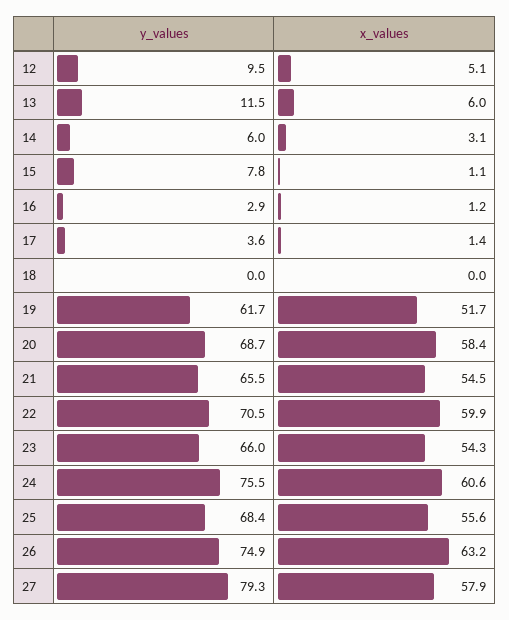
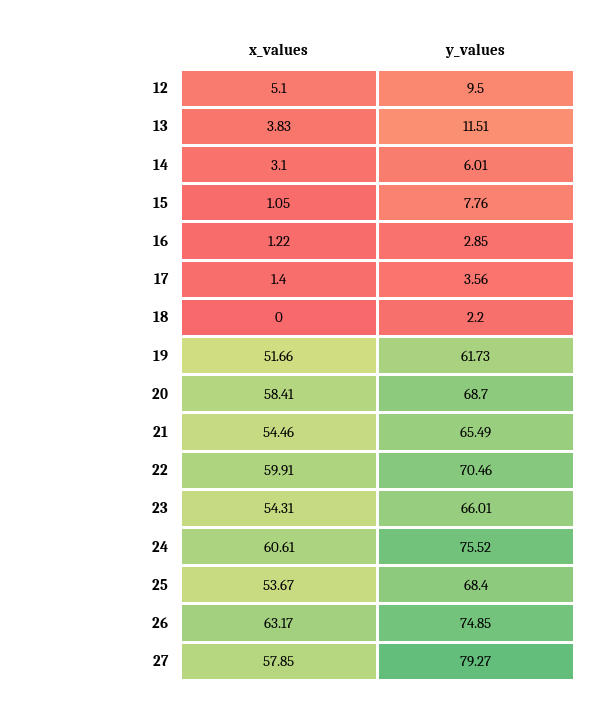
x_values, 13: 6 -> 3.83
y_values, 18: 0 -> 2.2
x_values, 25: 55.6 -> 53.67

